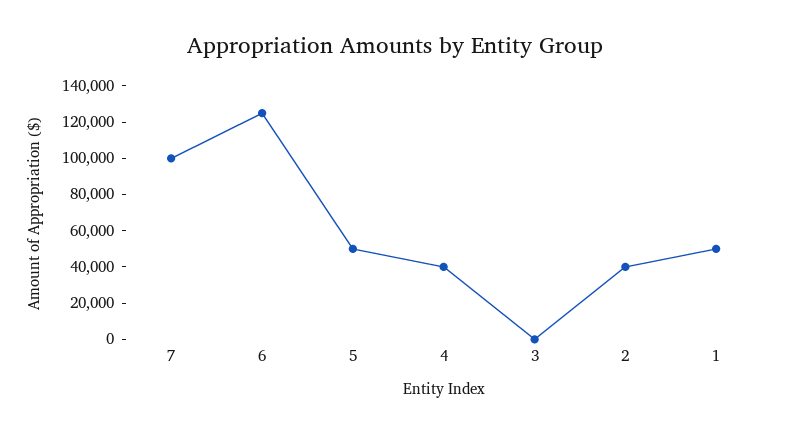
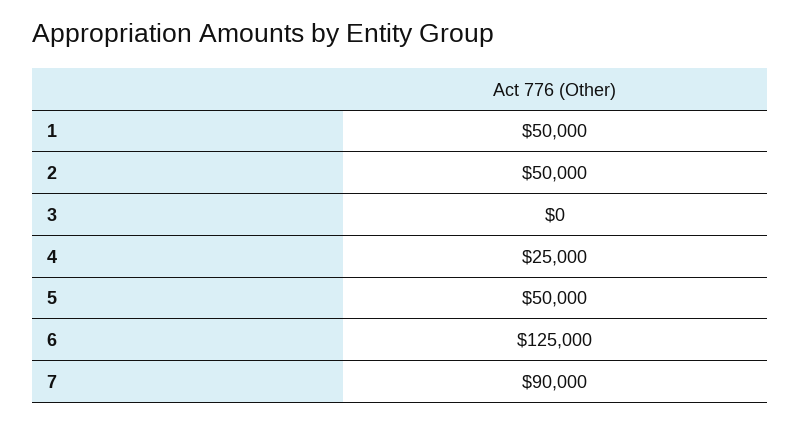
7: 100000 -> 90000
4: 40000 -> 25000
2: 40000 -> 50000

